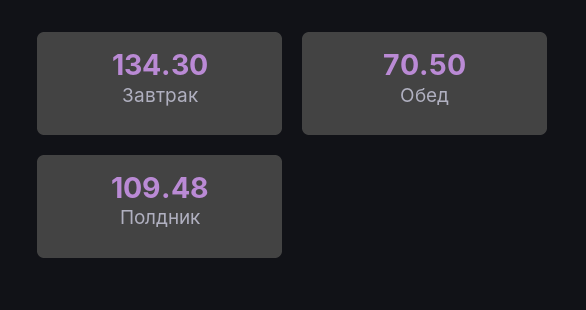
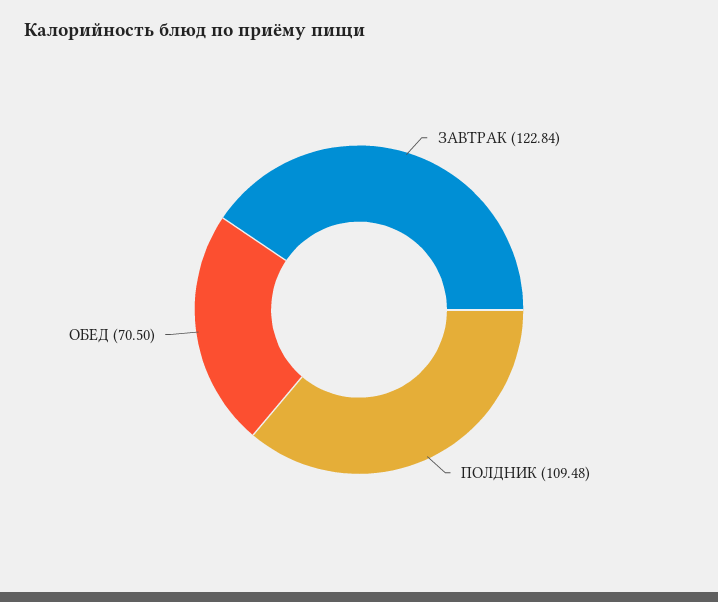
Завтрак: 134.3 -> 122.84

